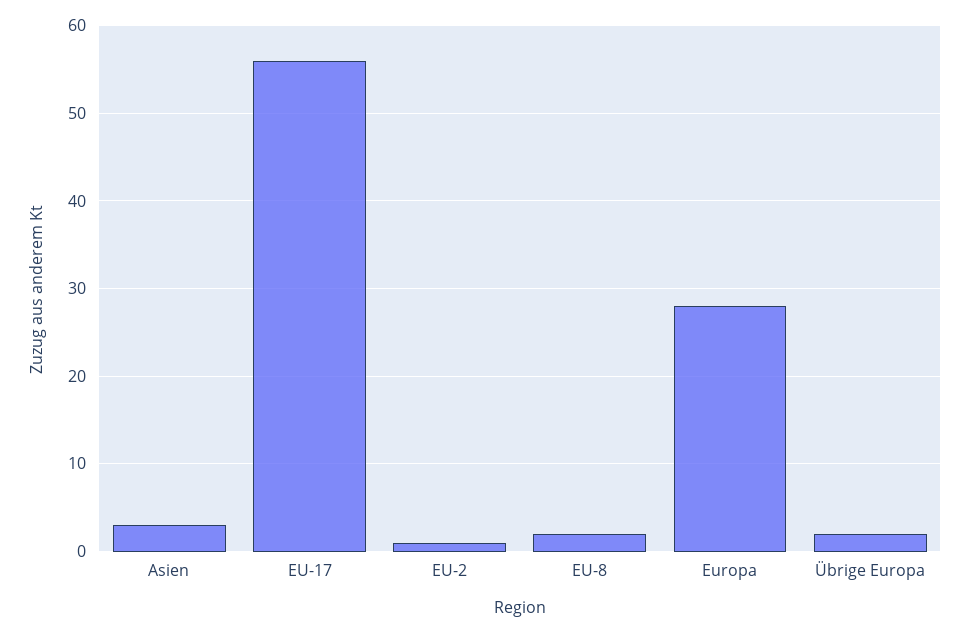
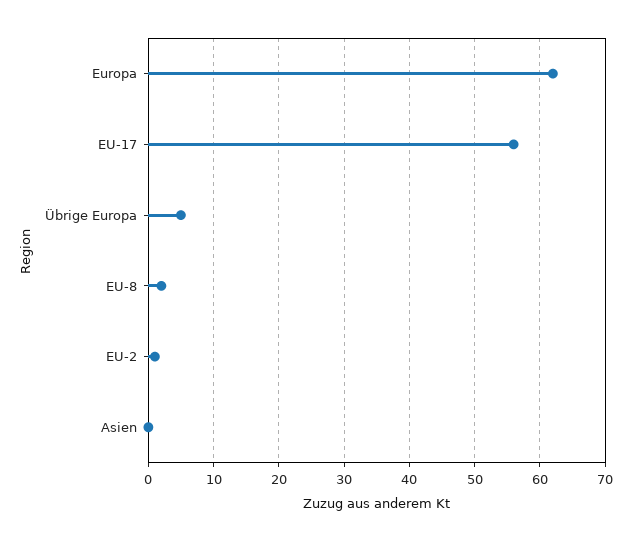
Asien: 3 -> 0
Europa: 28 -> 62
Übrige Europa: 2 -> 5

